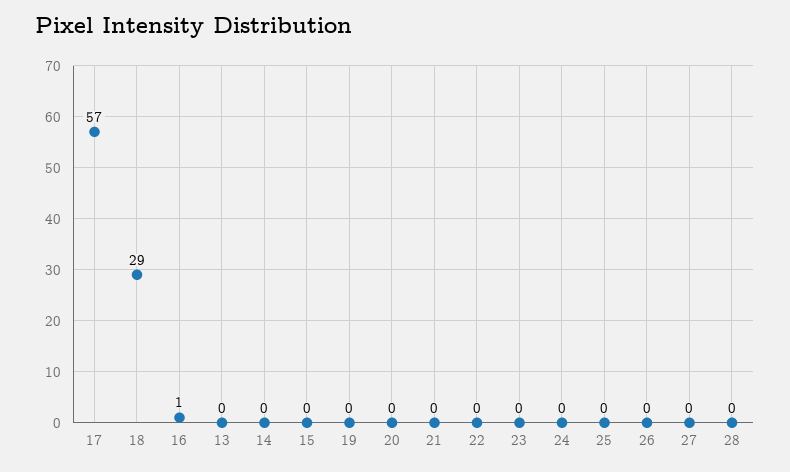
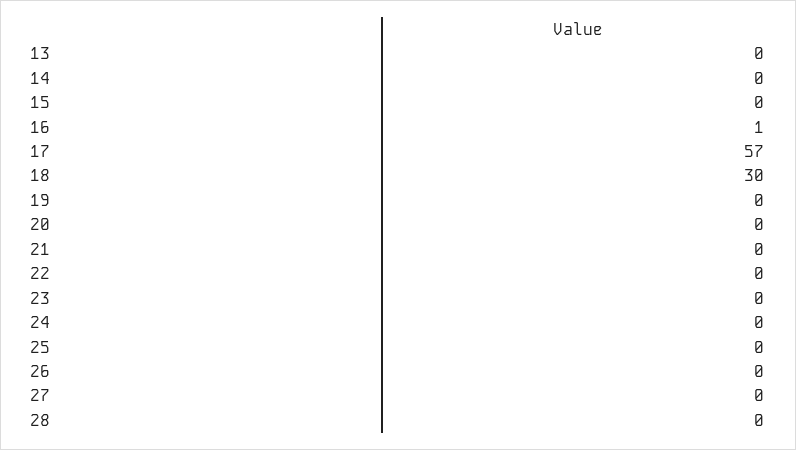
18: 29 -> 30

